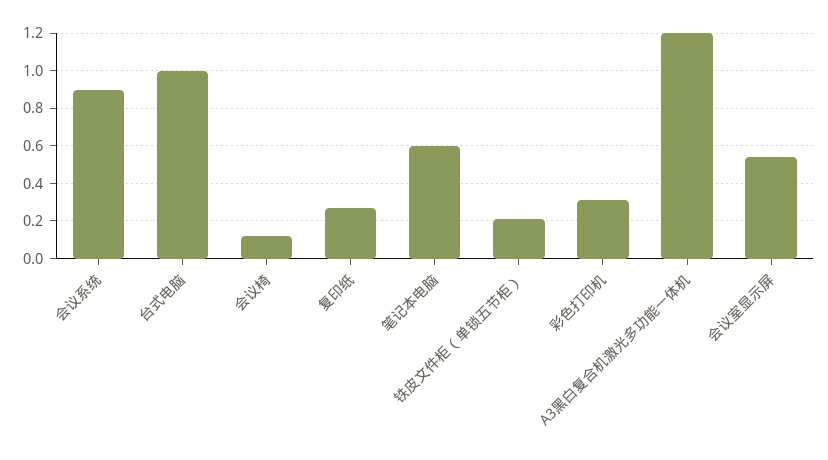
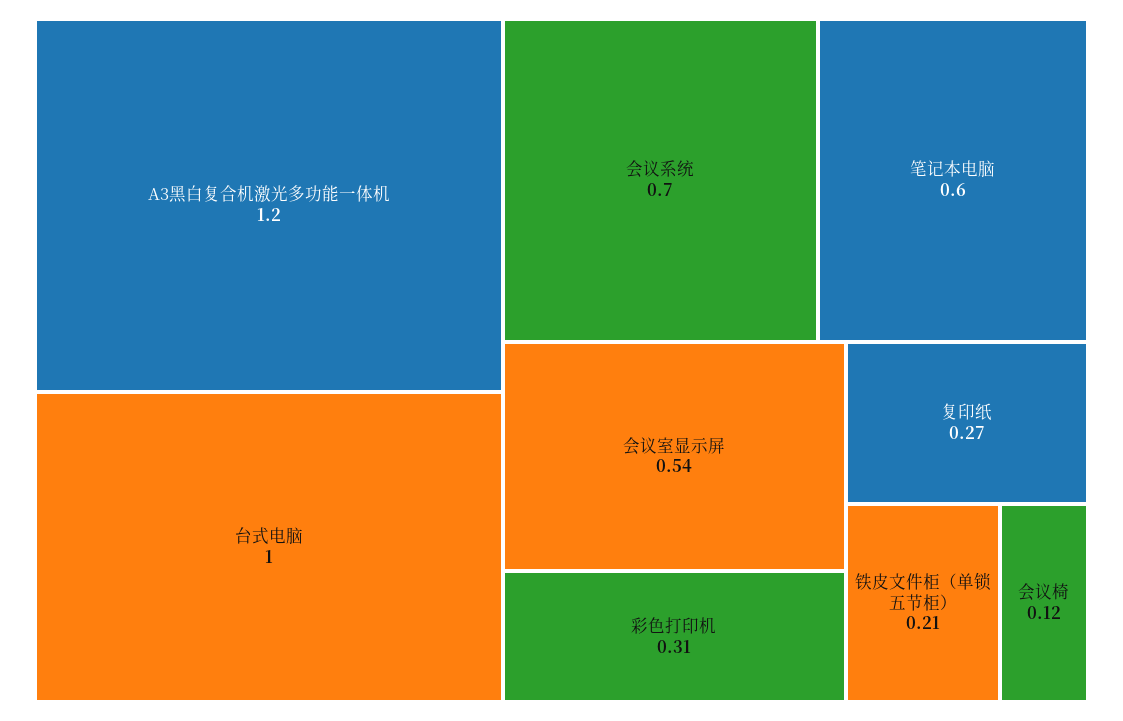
会议系统: 0.9 -> 0.7

